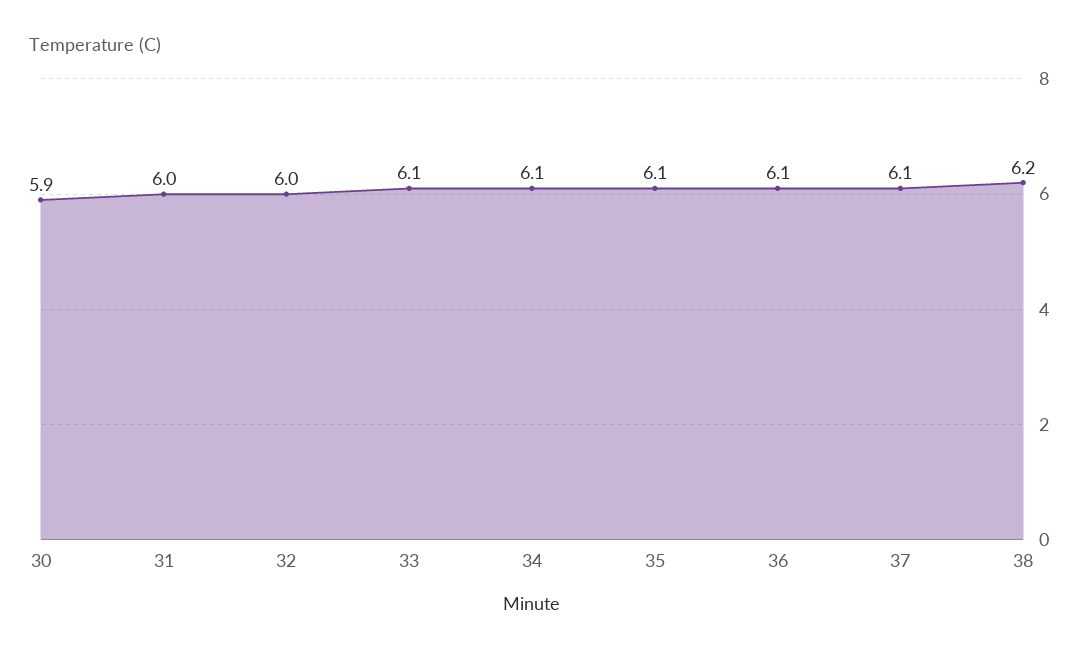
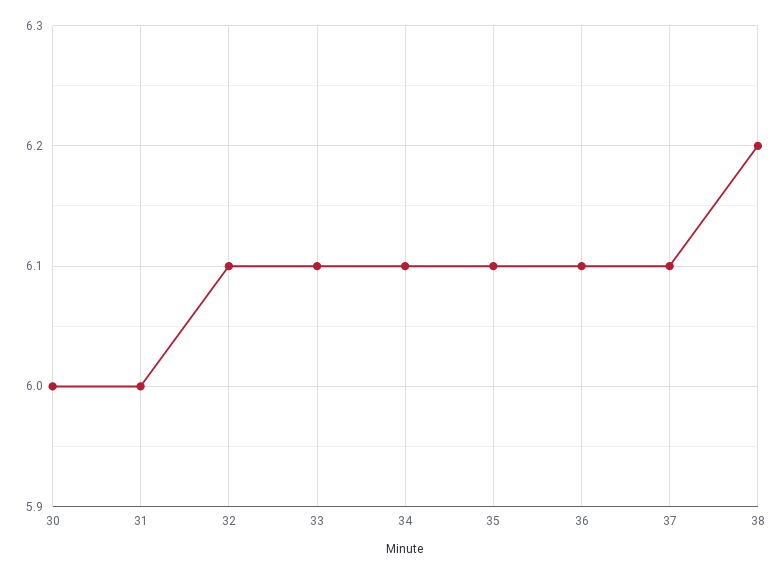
30: 5.9 -> 6
32: 6 -> 6.1

